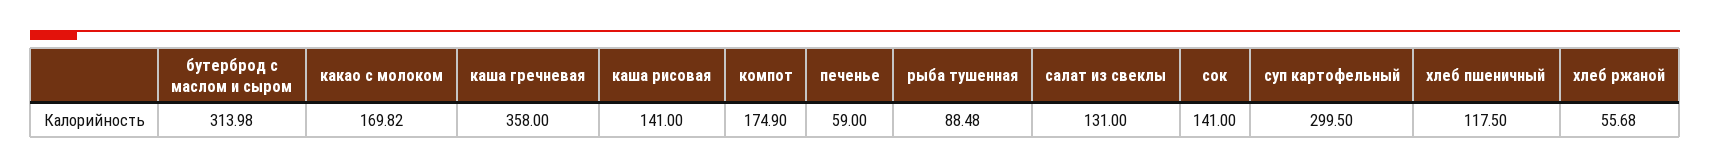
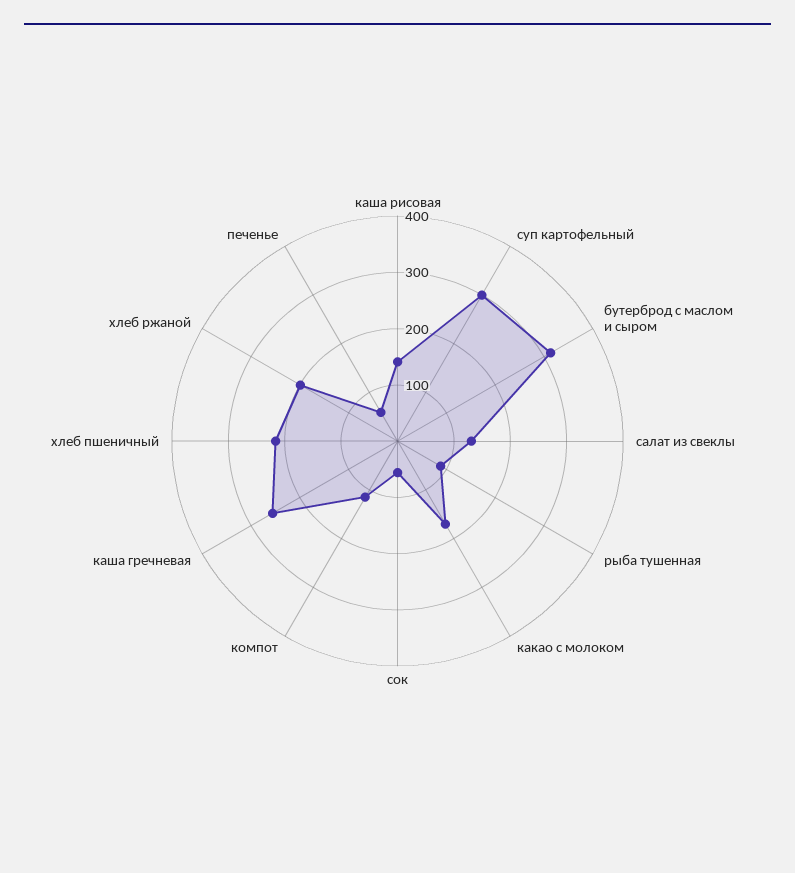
каша гречневая: 358 -> 260
компот: 174.9 -> 120
сок: 141 -> 60
хлеб пшеничный: 117.5 -> 220
хлеб ржаной: 55.68 -> 200

